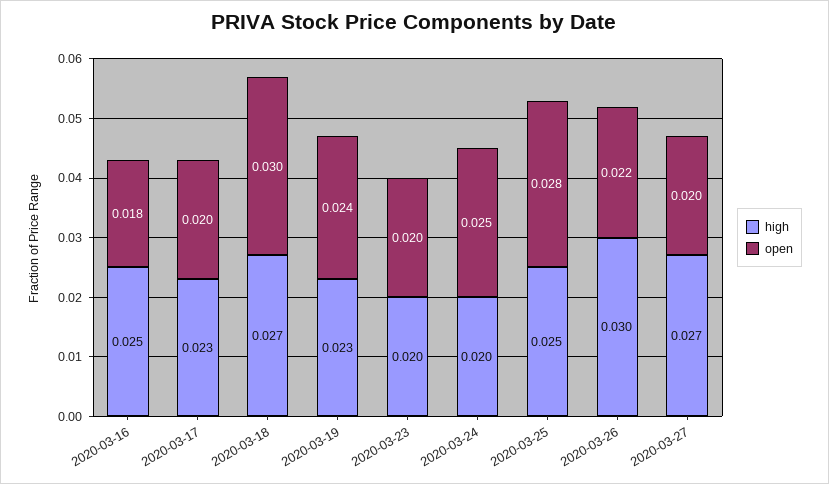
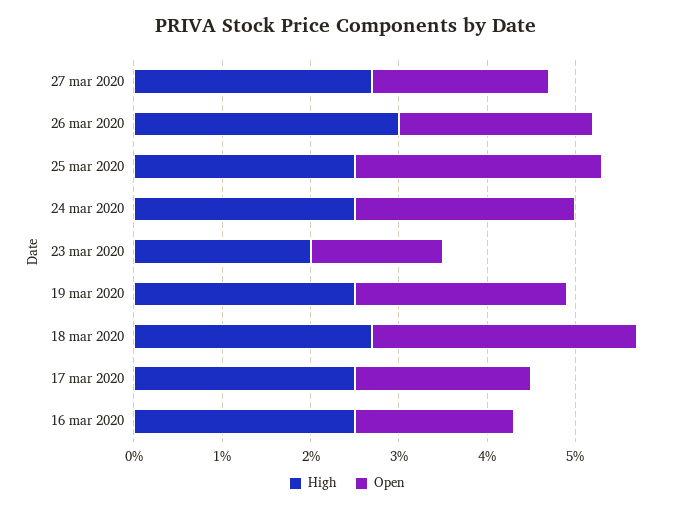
high, 2020-03-17: 0.023 -> 0.025
high, 2020-03-19: 0.023 -> 0.025
open, 2020-03-23: 0.02 -> 0.015
high, 2020-03-24: 0.02 -> 0.025

